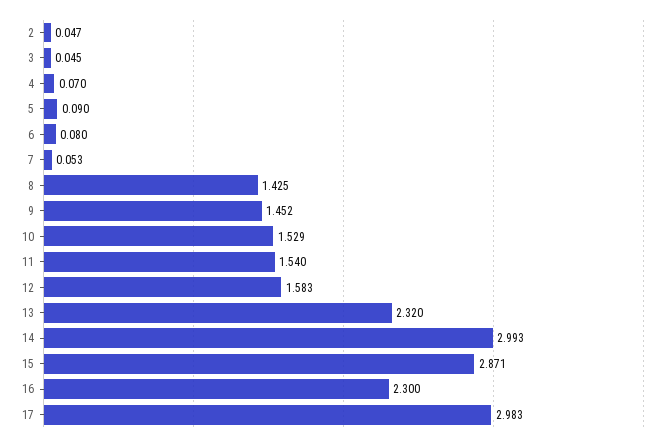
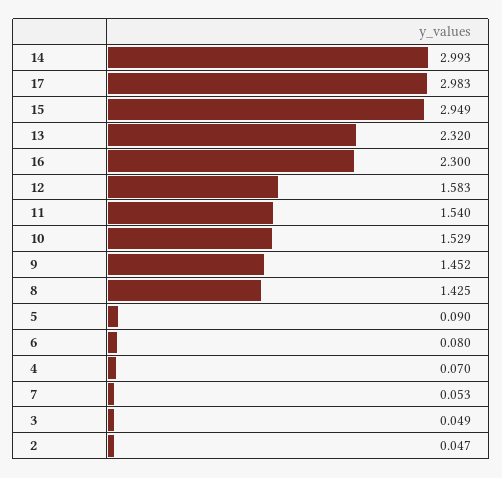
3: 0.045 -> 0.049
15: 2.871 -> 2.949

